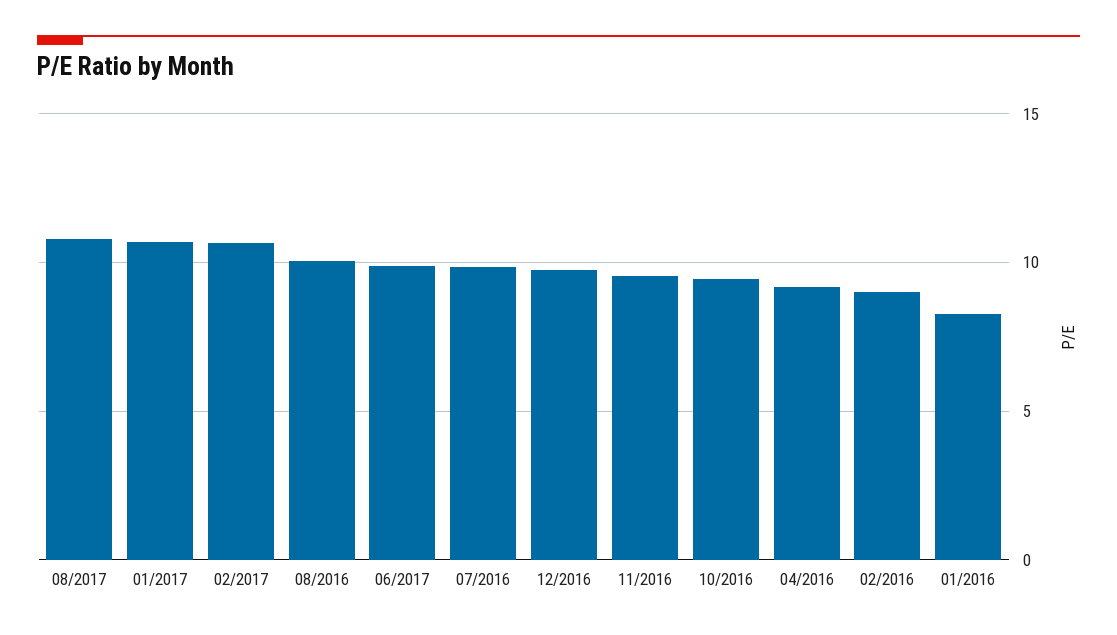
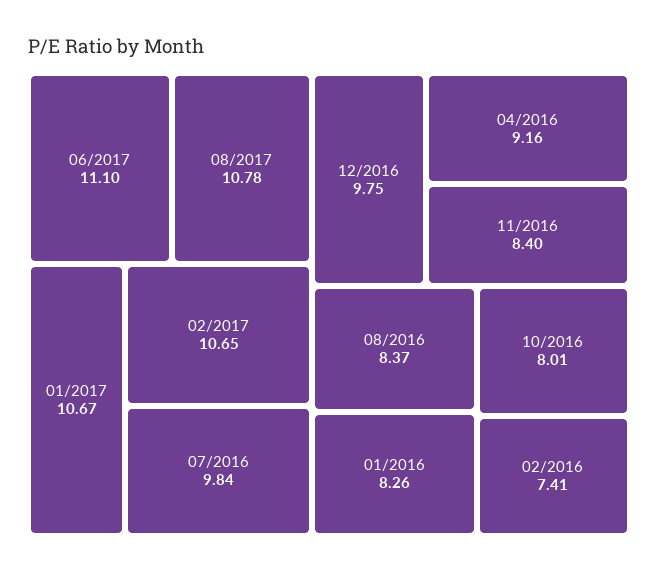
08/2016: 10 -> 8.37
06/2017: 10 -> 11.1
11/2016: 9.5 -> 8.4
10/2016: 9.5 -> 8.01
02/2016: 9 -> 7.41

